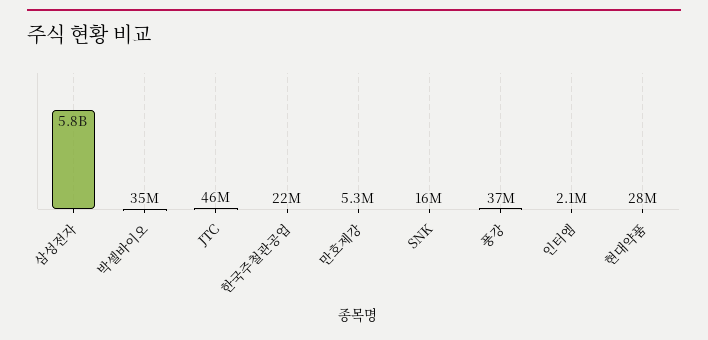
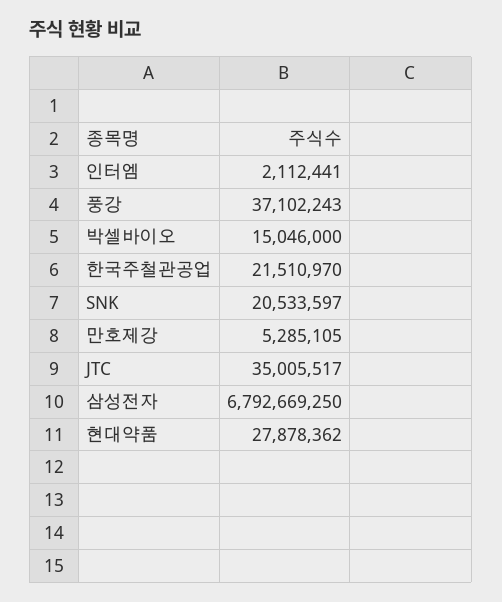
삼성전자: 5800000000 -> 6792669250
박셀바이오: 35000000 -> 15046000
JTC: 46000000 -> 35005517
SNK: 16000000 -> 20533597

